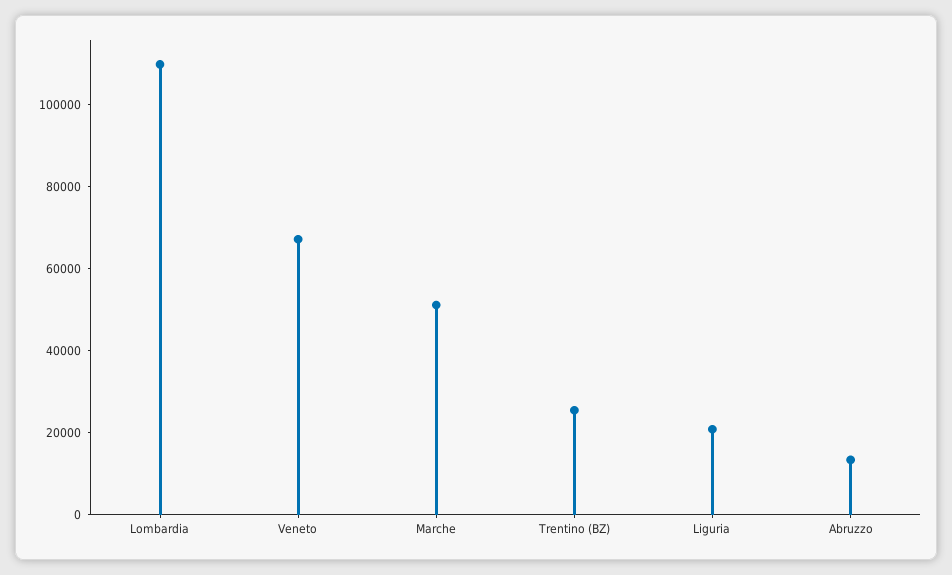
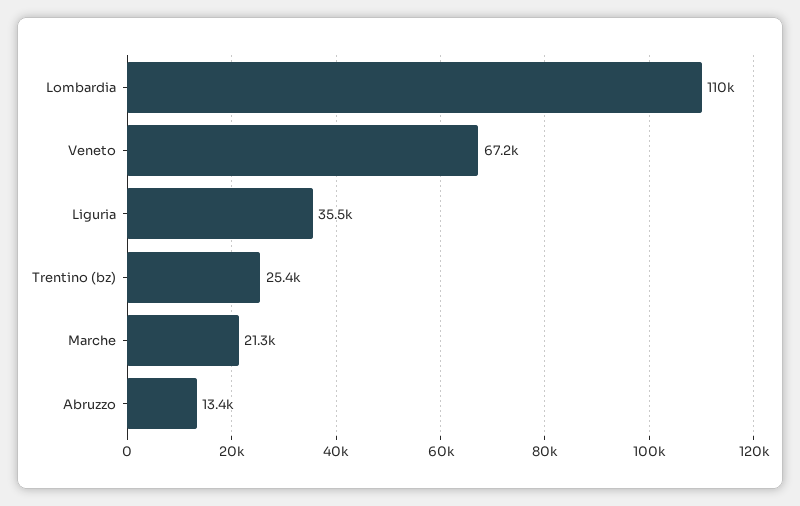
Marche: 50000 -> 21300
Liguria: 20000 -> 35500

